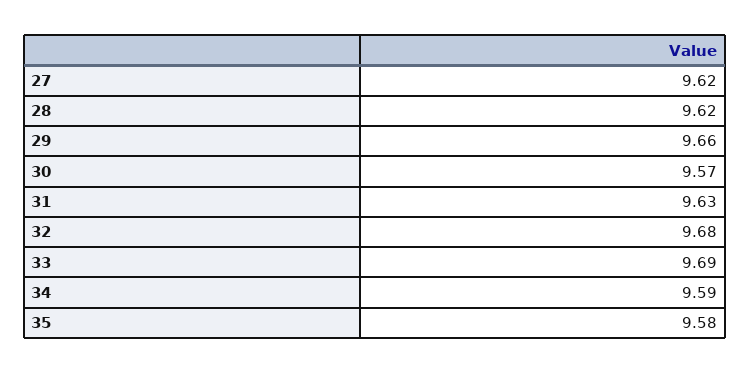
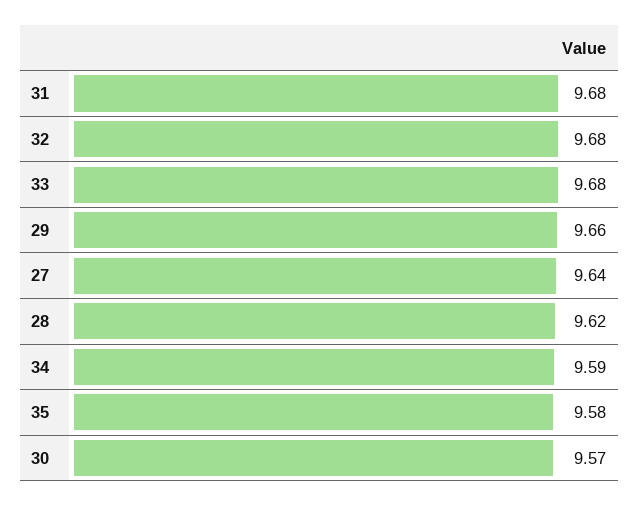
27: 9.62 -> 9.64
31: 9.63 -> 9.68
33: 9.69 -> 9.68

